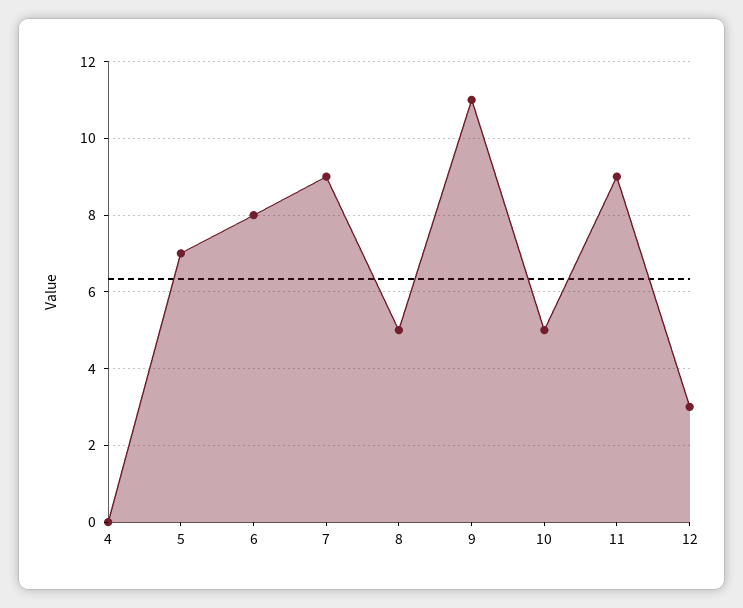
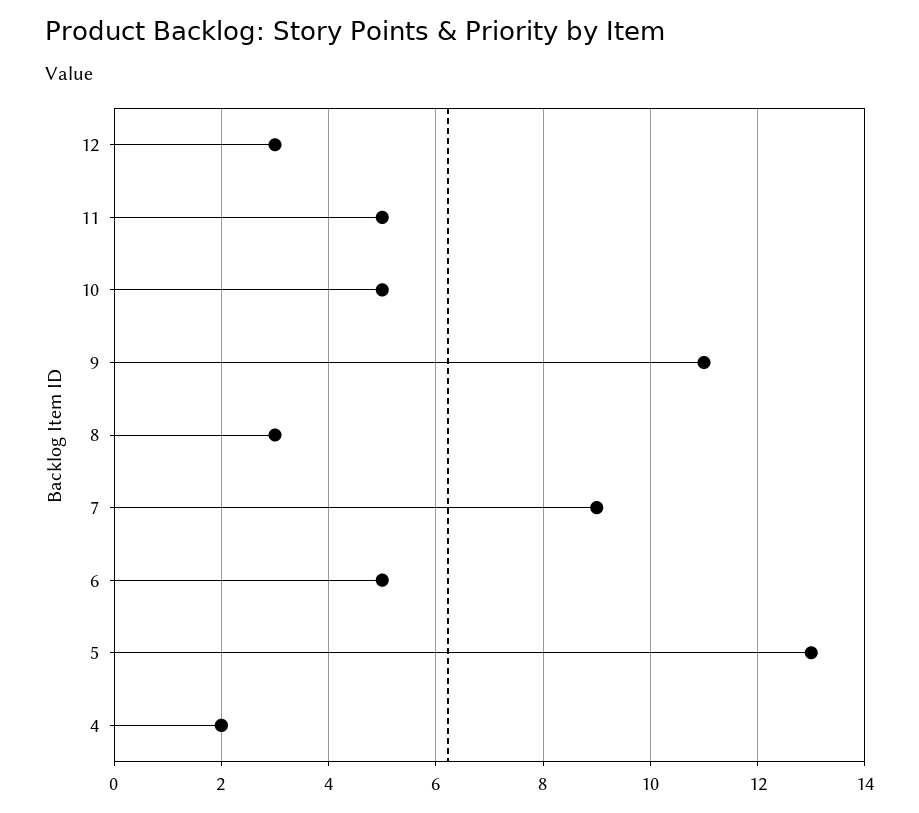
4: 0 -> 2
5: 7 -> 13
6: 8 -> 5
8: 5 -> 3
11: 9 -> 5

